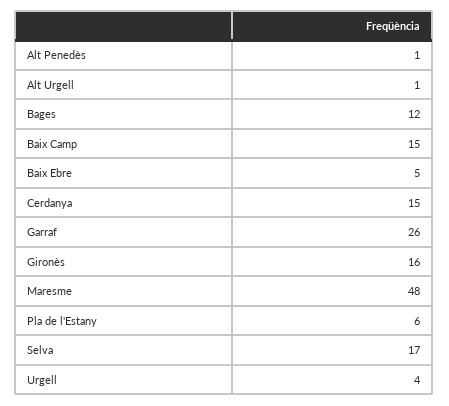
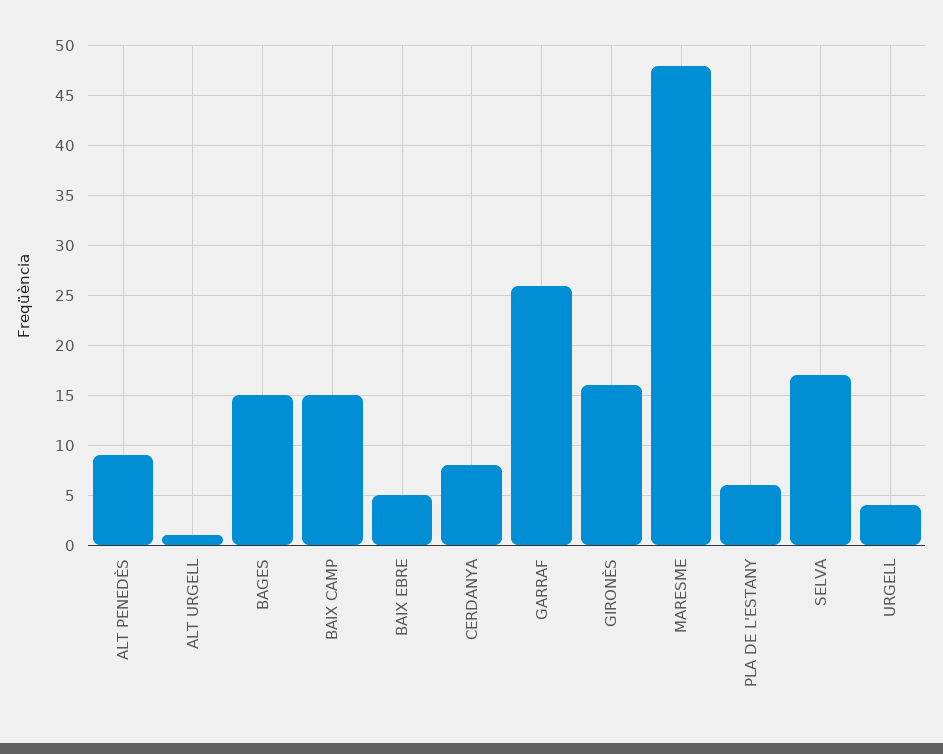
Alt Penedès: 1 -> 9
Bages: 12 -> 15
Cerdanya: 15 -> 8

